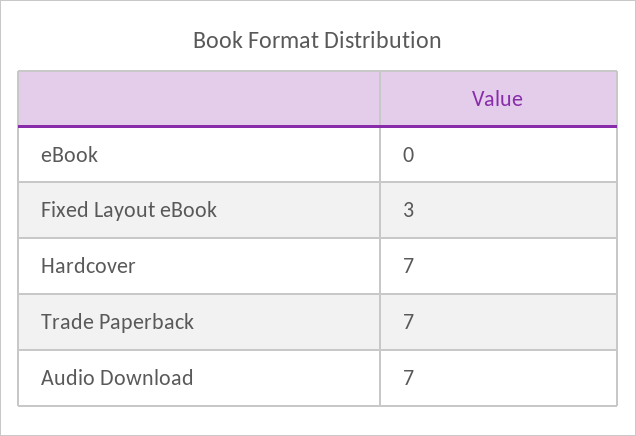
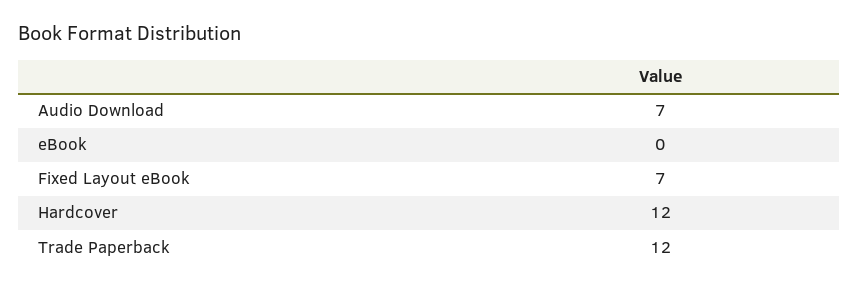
Fixed Layout eBook: 3 -> 7
Hardcover: 7 -> 12
Trade Paperback: 7 -> 12

